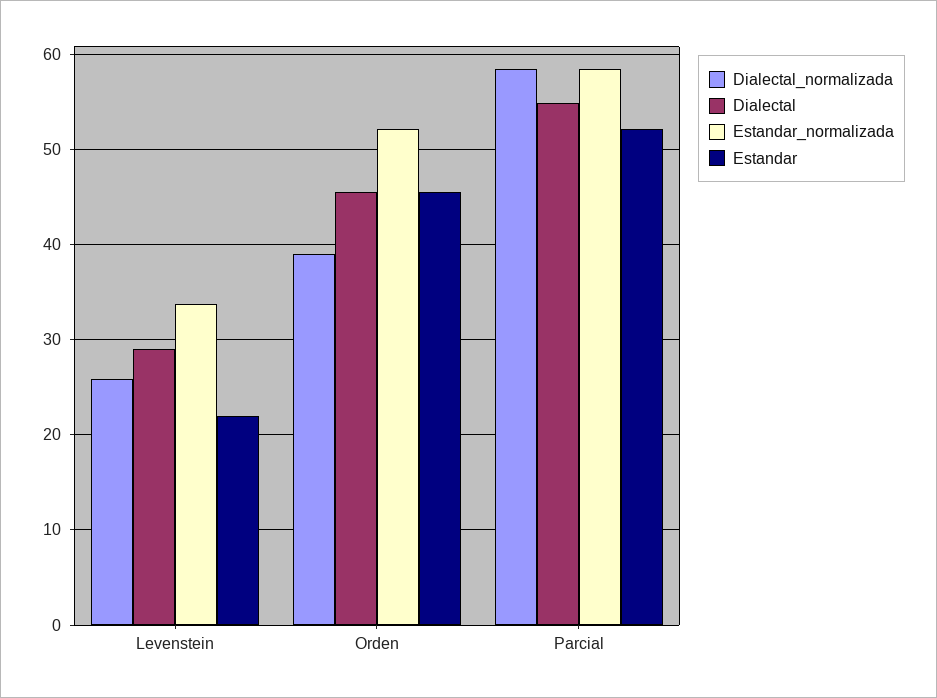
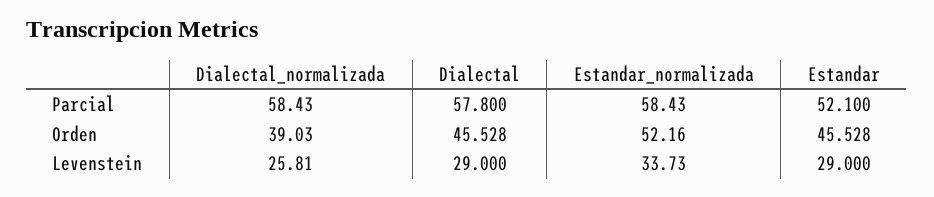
Estandar, Levenstein: 22 -> 29
Dialectal, Parcial: 55 -> 57.8

